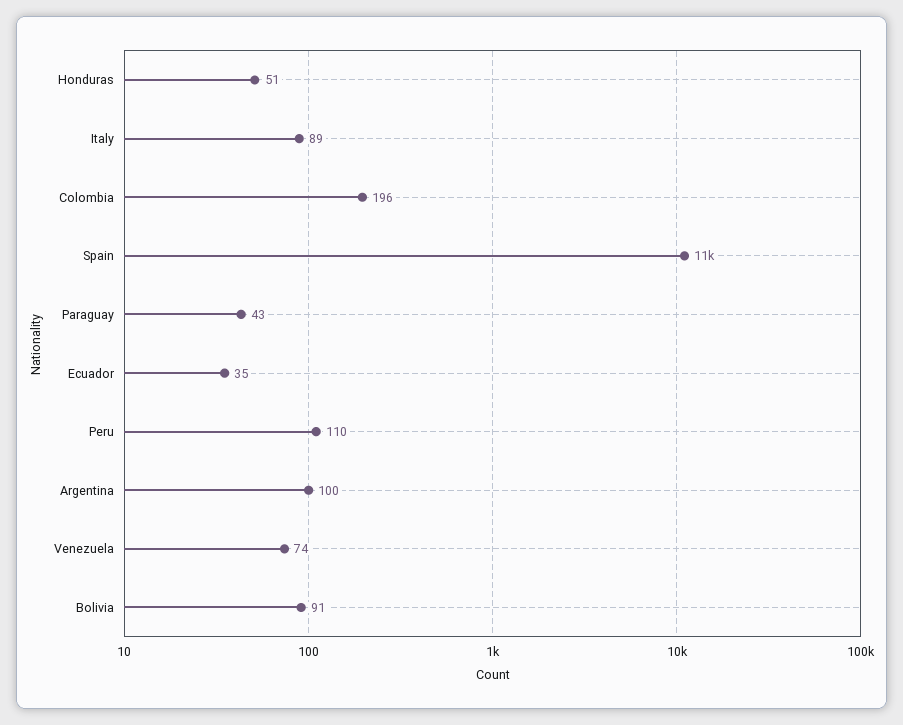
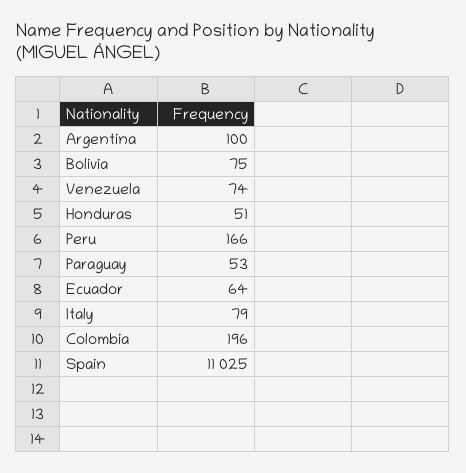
Italy: 89 -> 79
Paraguay: 43 -> 53
Ecuador: 35 -> 64
Peru: 110 -> 166
Bolivia: 91 -> 75

